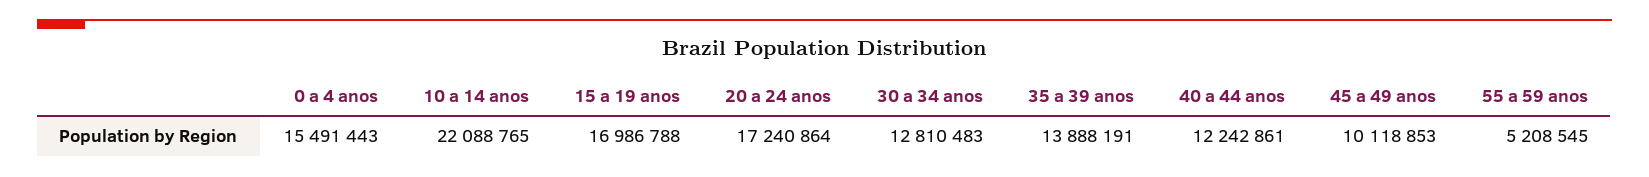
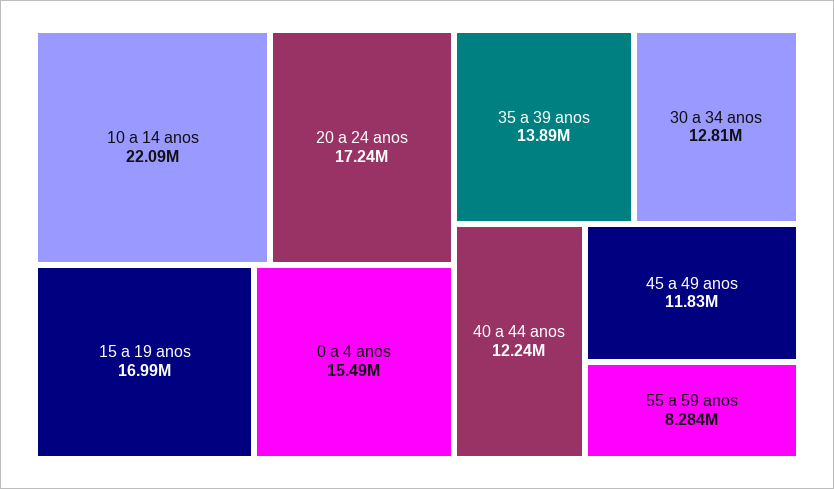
45 a 49 anos: 10118853 -> 11830000
55 a 59 anos: 5208545 -> 8284000

